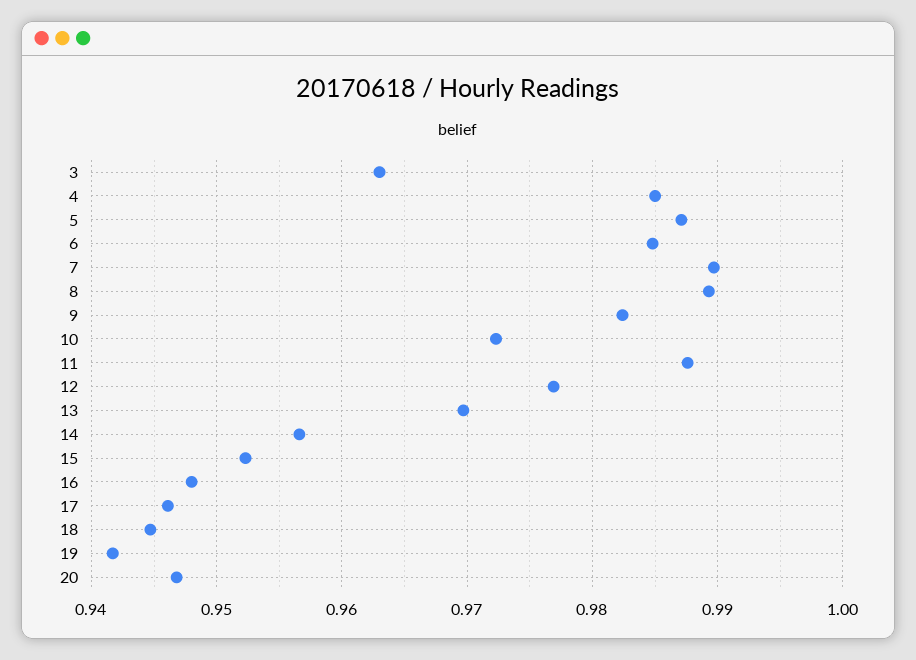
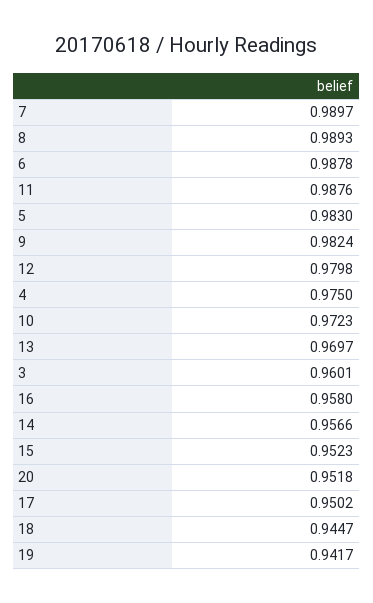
3: 0.963 -> 0.9601
4: 0.985 -> 0.975
5: 0.987 -> 0.983
6: 0.985 -> 0.9878
12: 0.977 -> 0.9798
16: 0.948 -> 0.958
17: 0.946 -> 0.9502
20: 0.947 -> 0.9518

